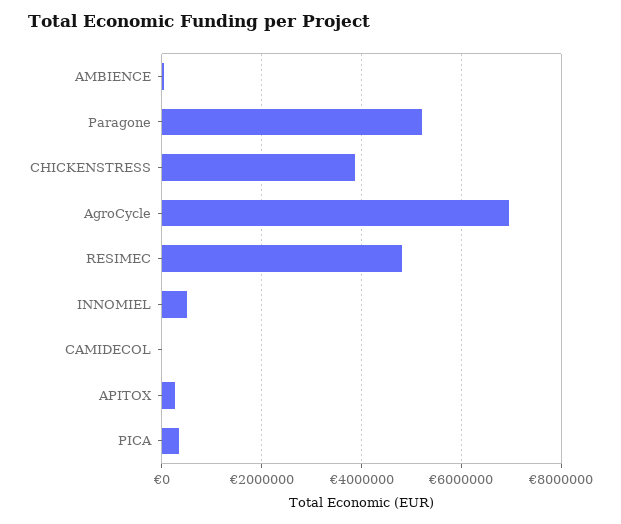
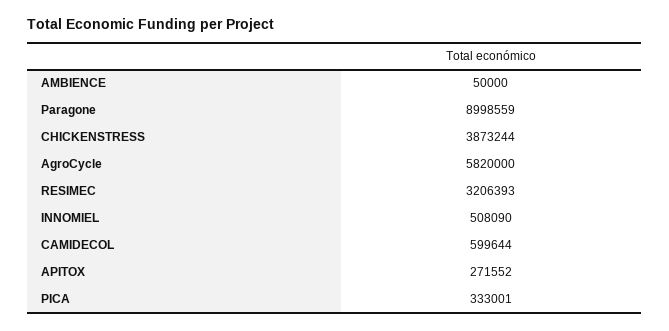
Paragone: 5200000 -> 8998559
AgroCycle: 7000000 -> 5820000
RESIMEC: 4800000 -> 3206393
CAMIDECOL: 0 -> 599644

